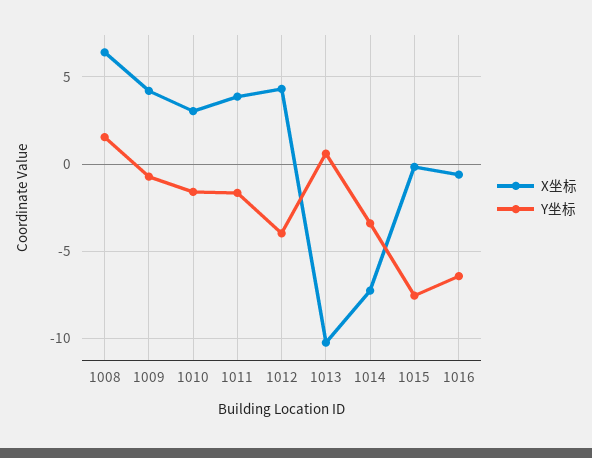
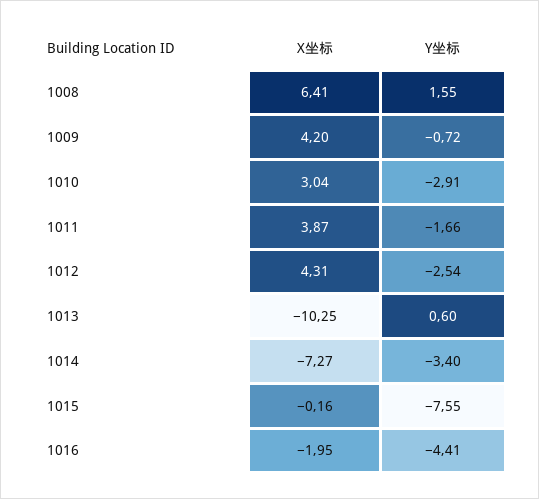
Y坐标, 1010: -1.5 -> -2.91
Y坐标, 1012: -4 -> -2.54
X坐标, 1016: -0.5 -> -1.95
Y坐标, 1016: -6.5 -> -4.41

